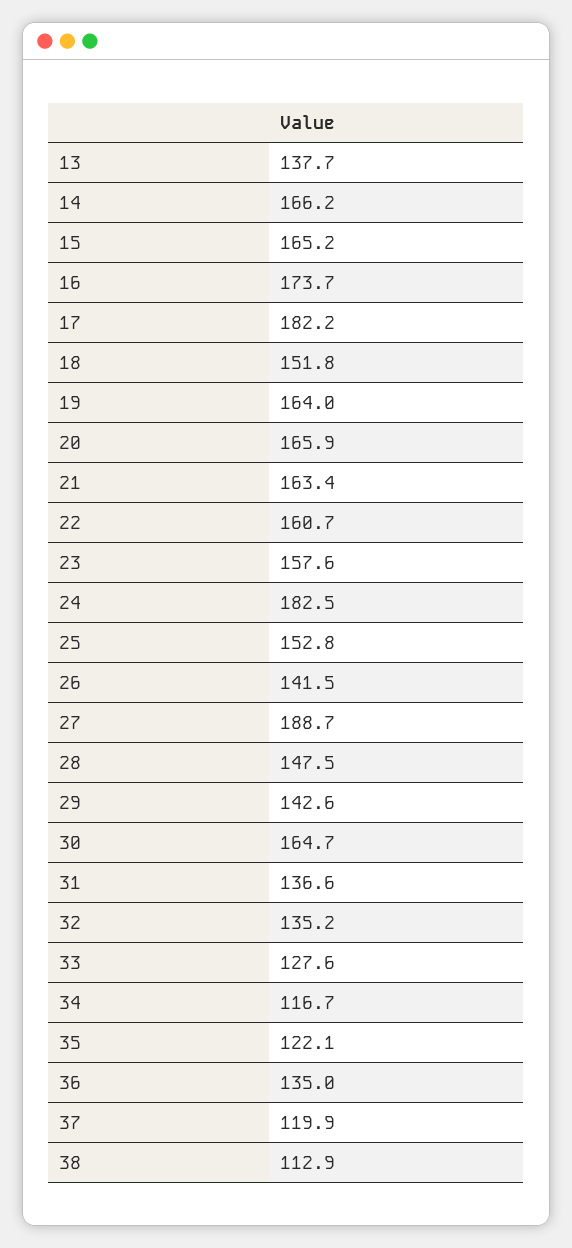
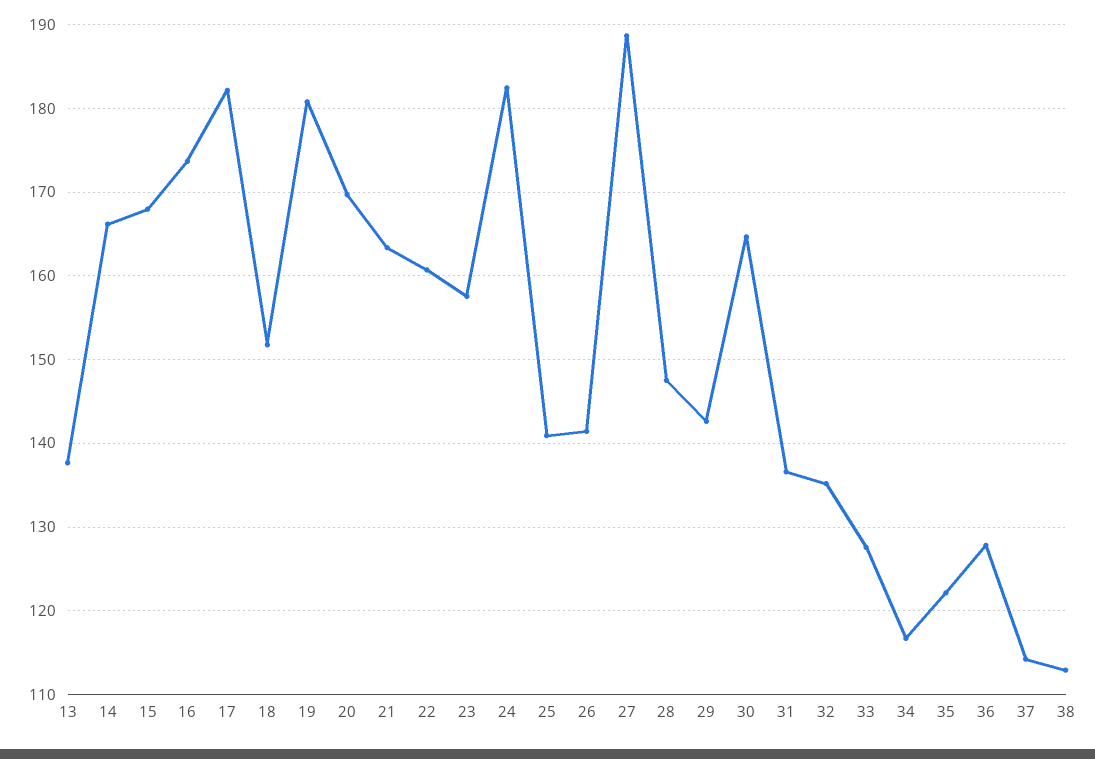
15: 165.2 -> 168
19: 164 -> 181
20: 165.9 -> 170
25: 152.8 -> 141
36: 135 -> 128
37: 119.9 -> 114

